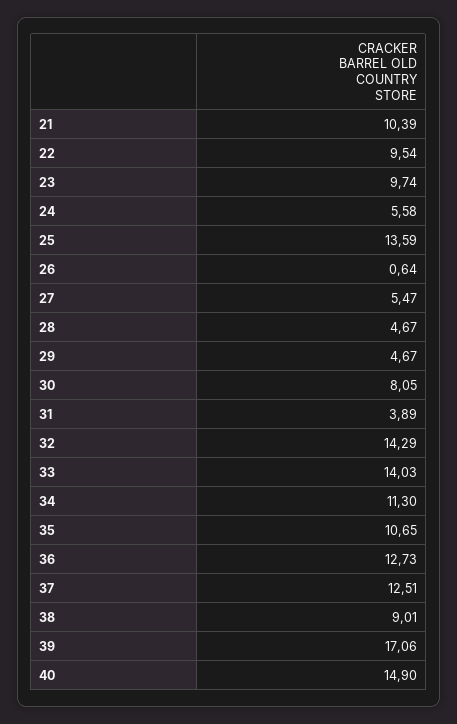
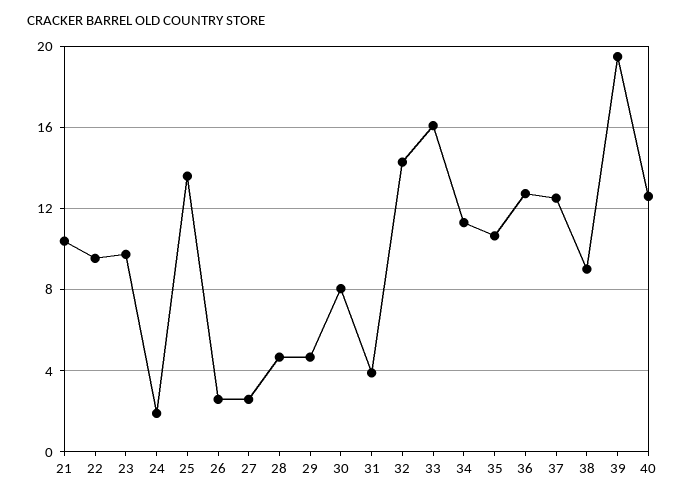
24: 5.58 -> 2
26: 0.64 -> 2.5
27: 5.47 -> 2.5
33: 14.03 -> 16
39: 17.06 -> 19.5
40: 14.9 -> 12.5

